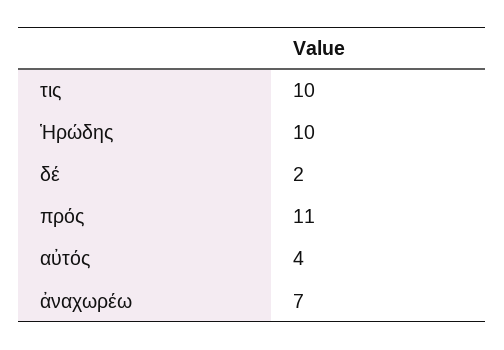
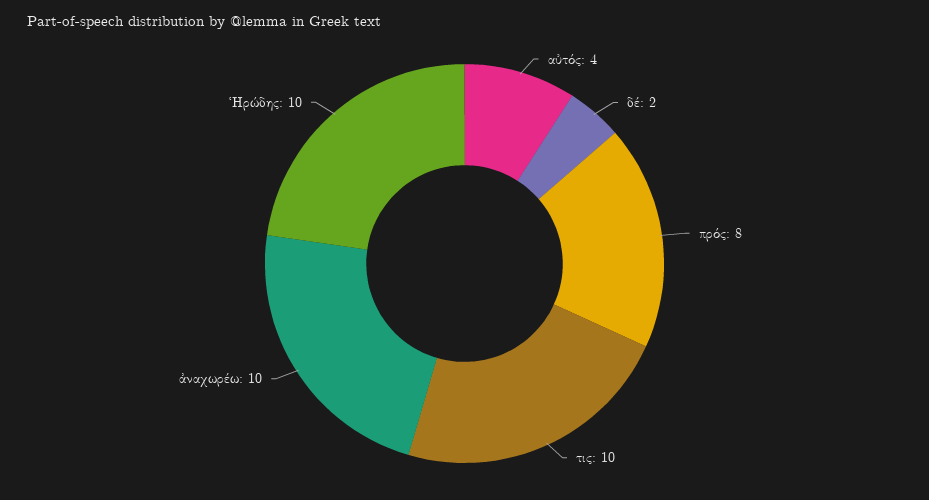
πρός: 11 -> 8
ἀναχωρέω: 7 -> 10

